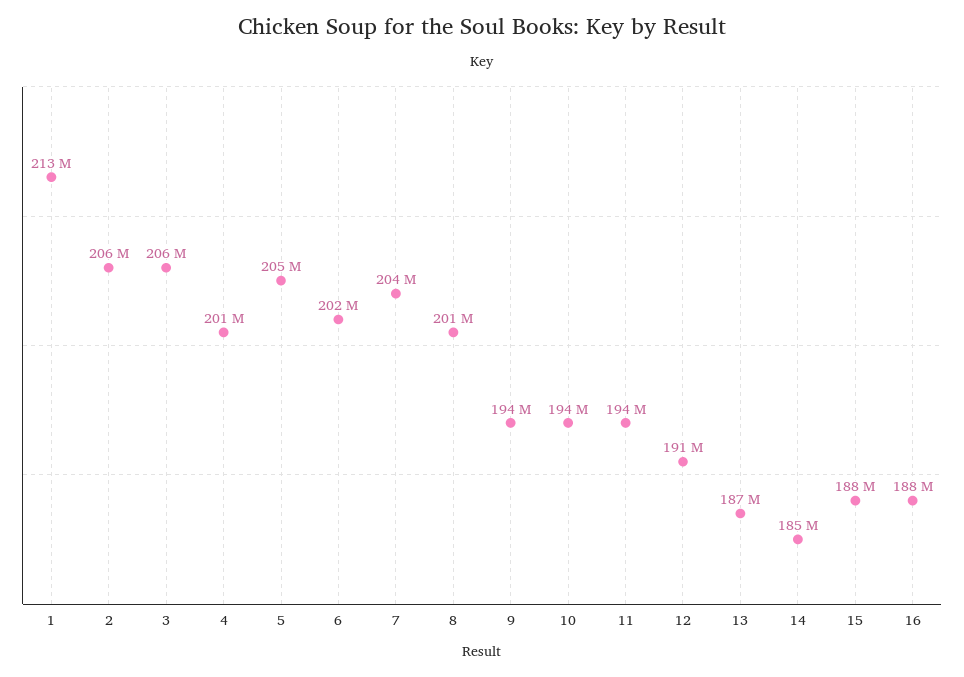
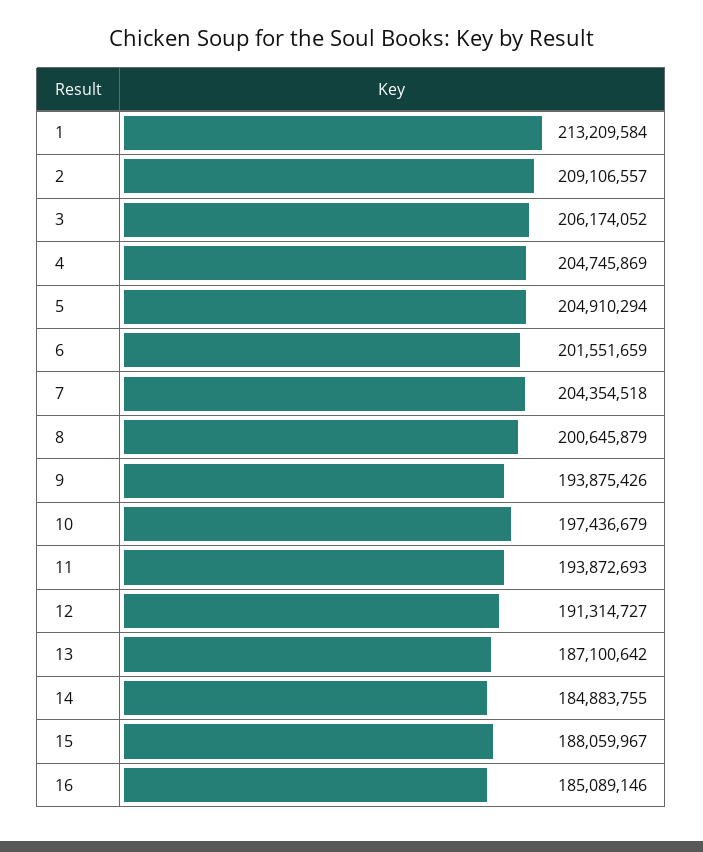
2: 206000000 -> 209106557
4: 201000000 -> 204745869
10: 194000000 -> 197436679
16: 188000000 -> 185089146

